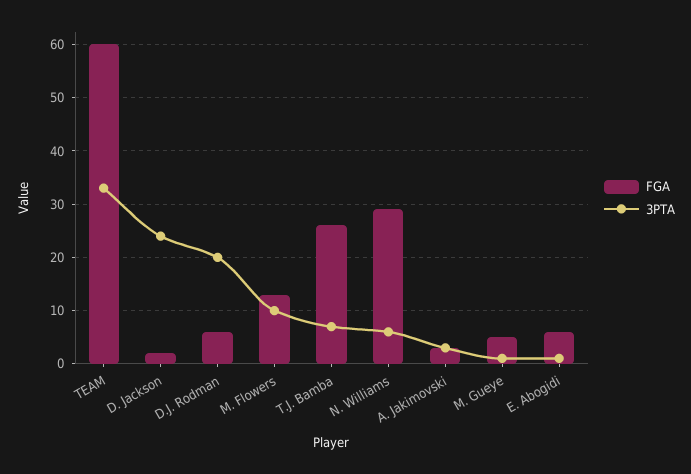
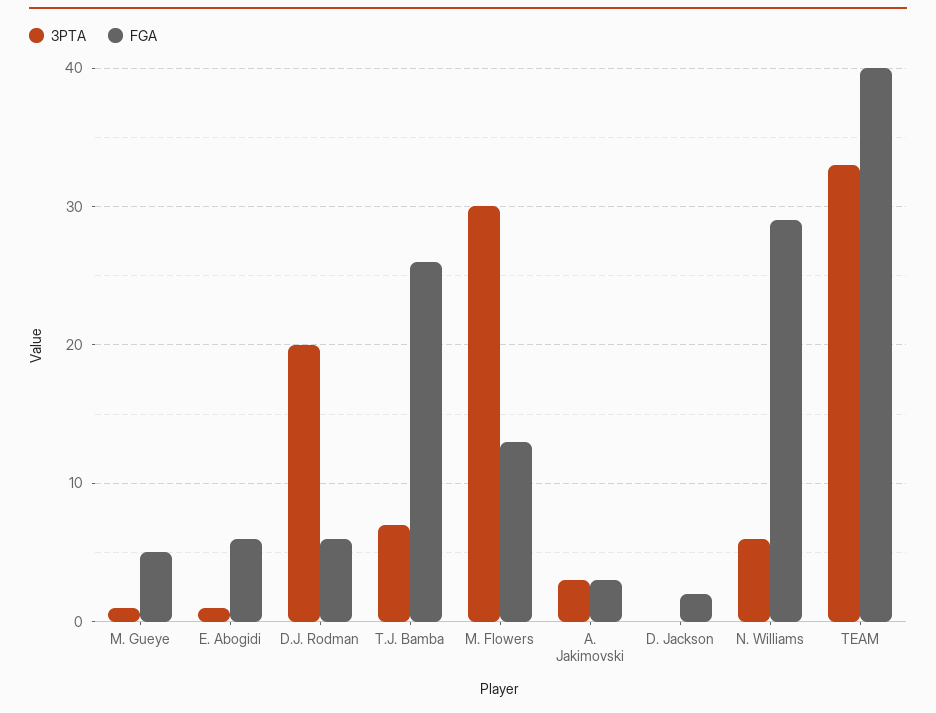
FGA, TEAM: 60 -> 40
3PTA, D. Jackson: 25 -> 0
3PTA, M. Flowers: 10 -> 30

